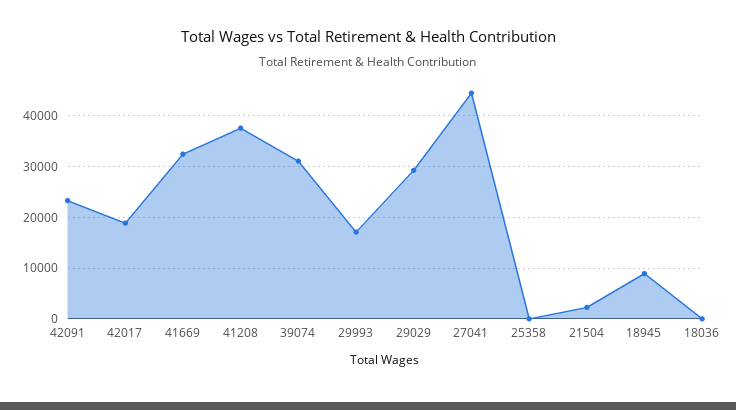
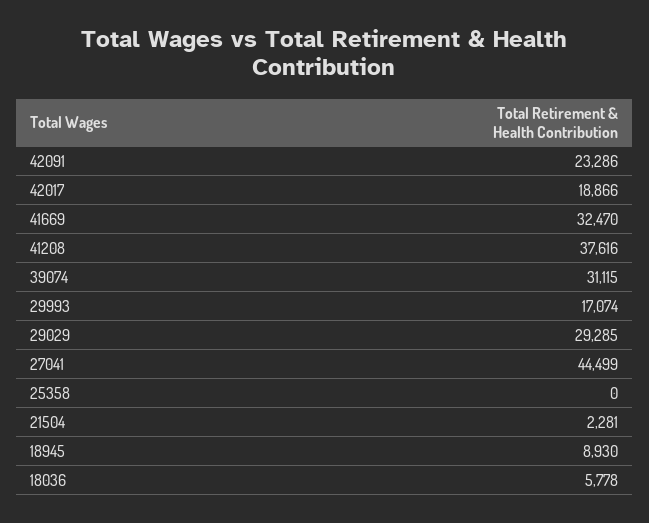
18036: 0 -> 5778

